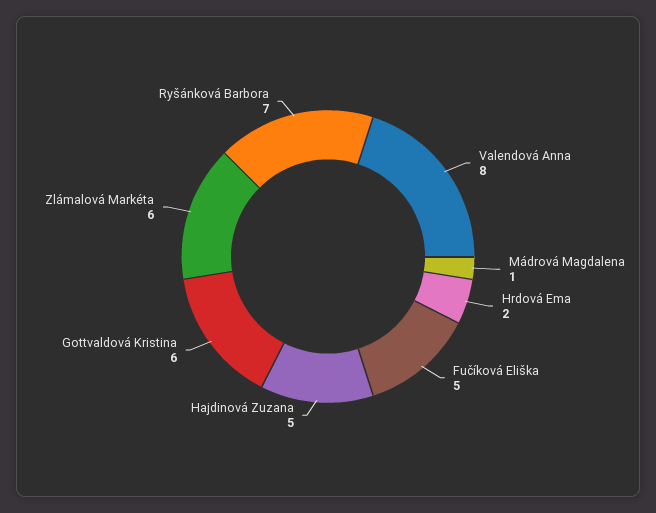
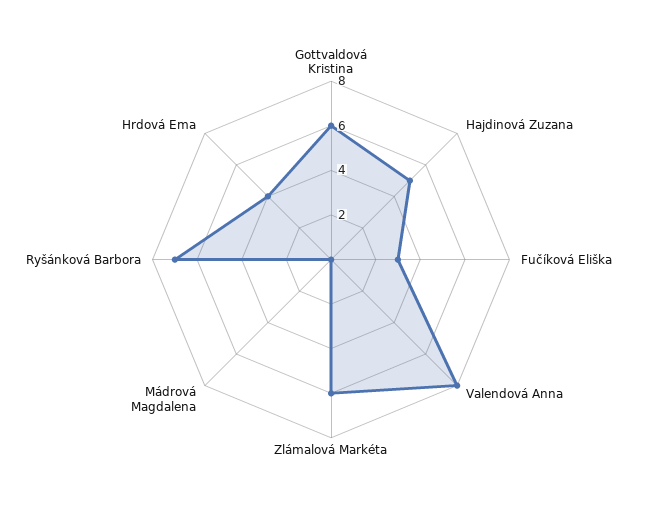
Mádrová Magdalena: 1 -> 0
Hrdová Ema: 2 -> 4
Fučíková Eliška: 5 -> 3

